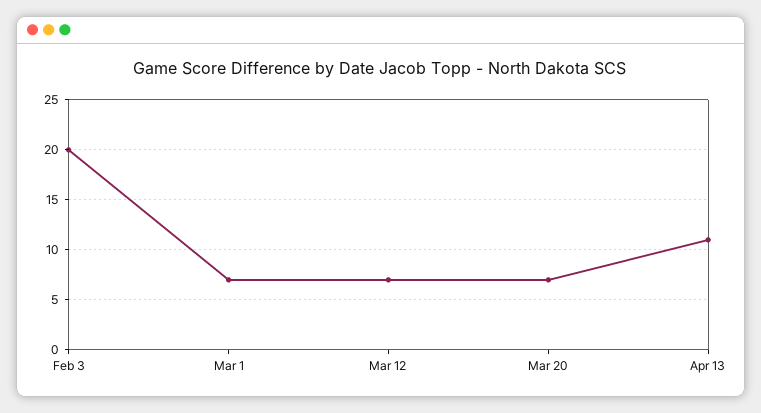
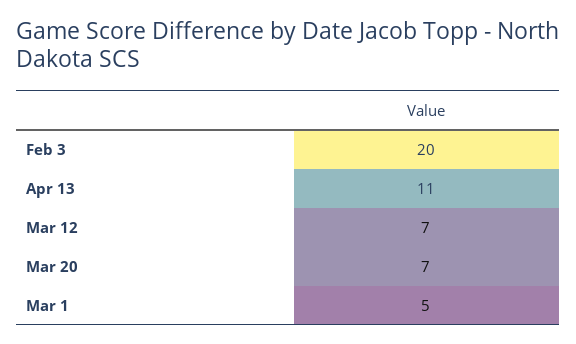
Mar 1: 7 -> 5

